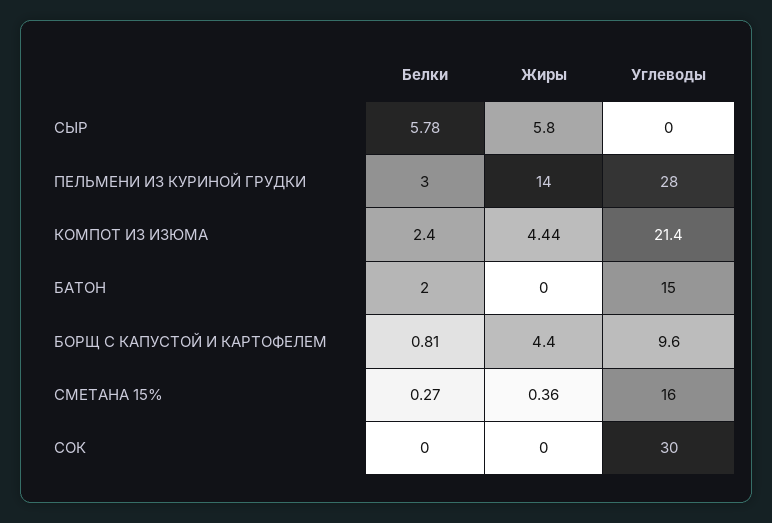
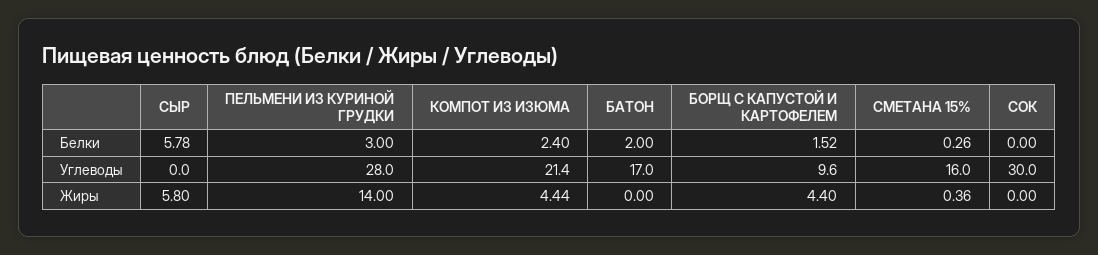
Углеводы, БАТОН: 15 -> 17
Белки, БОРЩ С КАПУСТОЙ И КАРТОФЕЛЕМ: 0.81 -> 1.52
Белки, СМЕТАНА 15%: 0.27 -> 0.26

